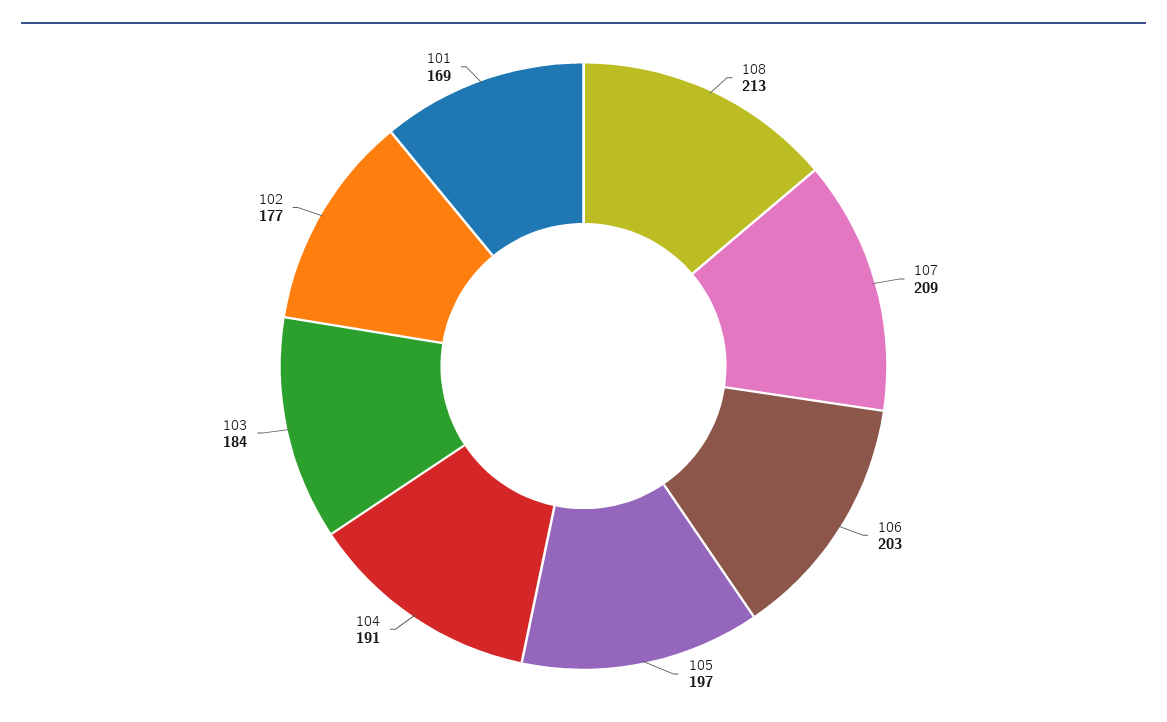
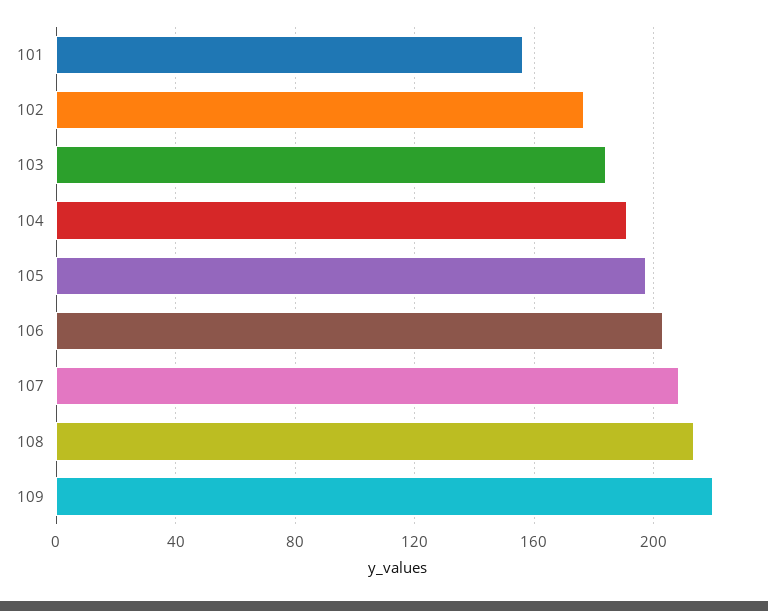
101: 169 -> 155
109: none -> 220

